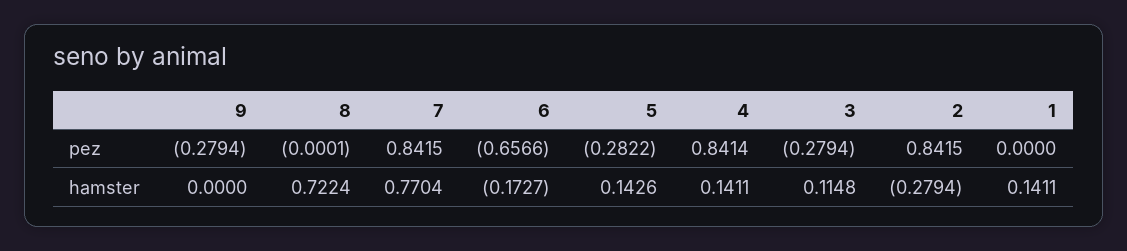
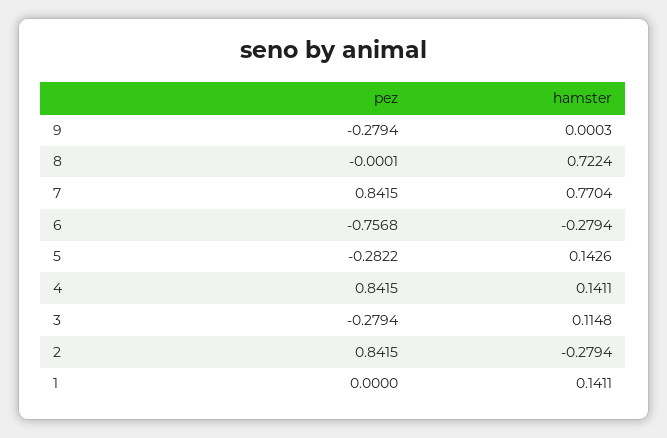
6, pez: -0.6566 -> -0.7568
4, pez: 0.8414 -> 0.8415
9, hamster: 0 -> 0.0003
6, hamster: -0.1727 -> -0.2794

